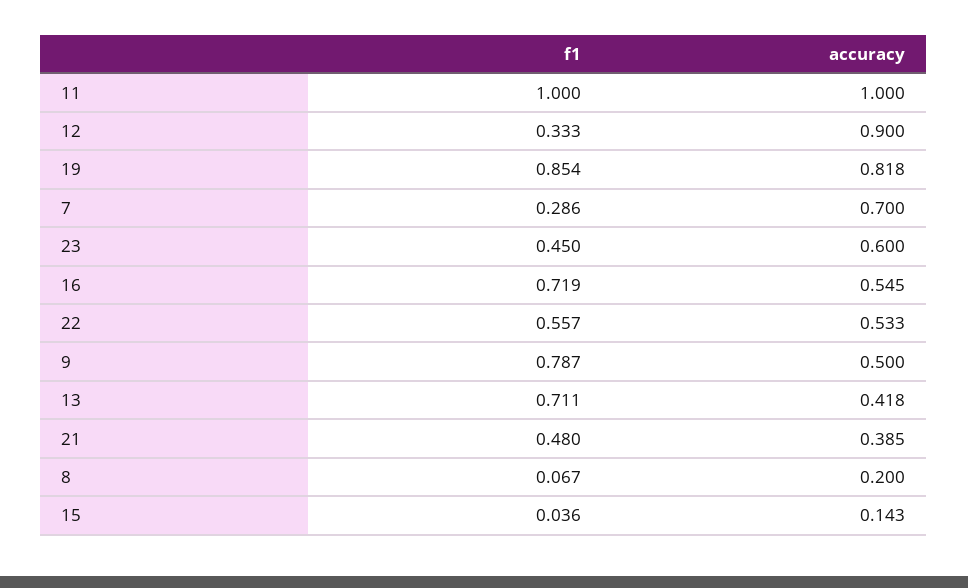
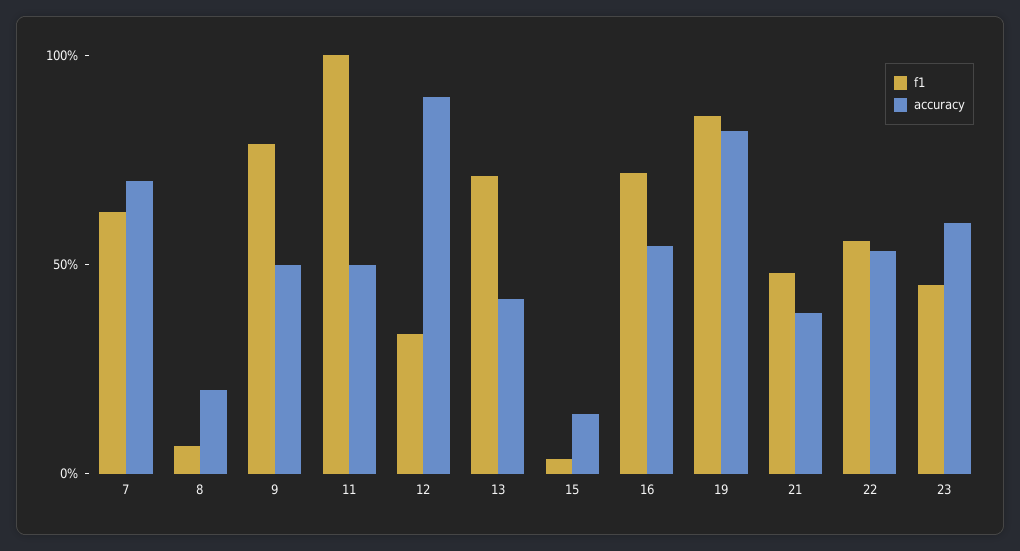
accuracy, 11: 1 -> 0.5
f1, 7: 0.286 -> 0.6

